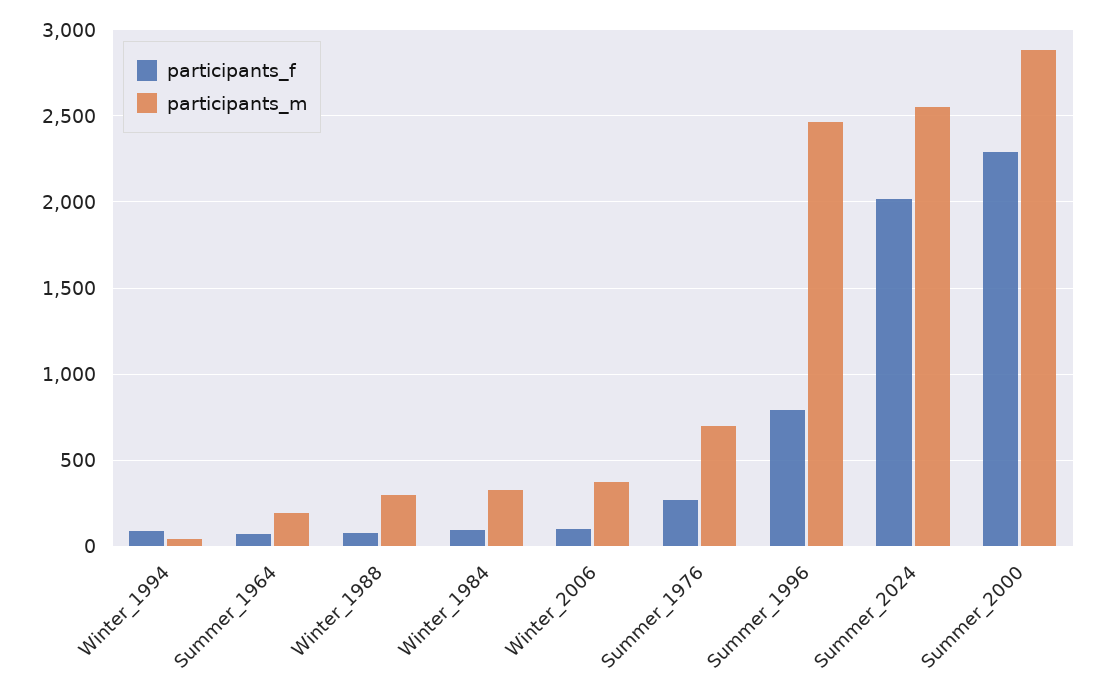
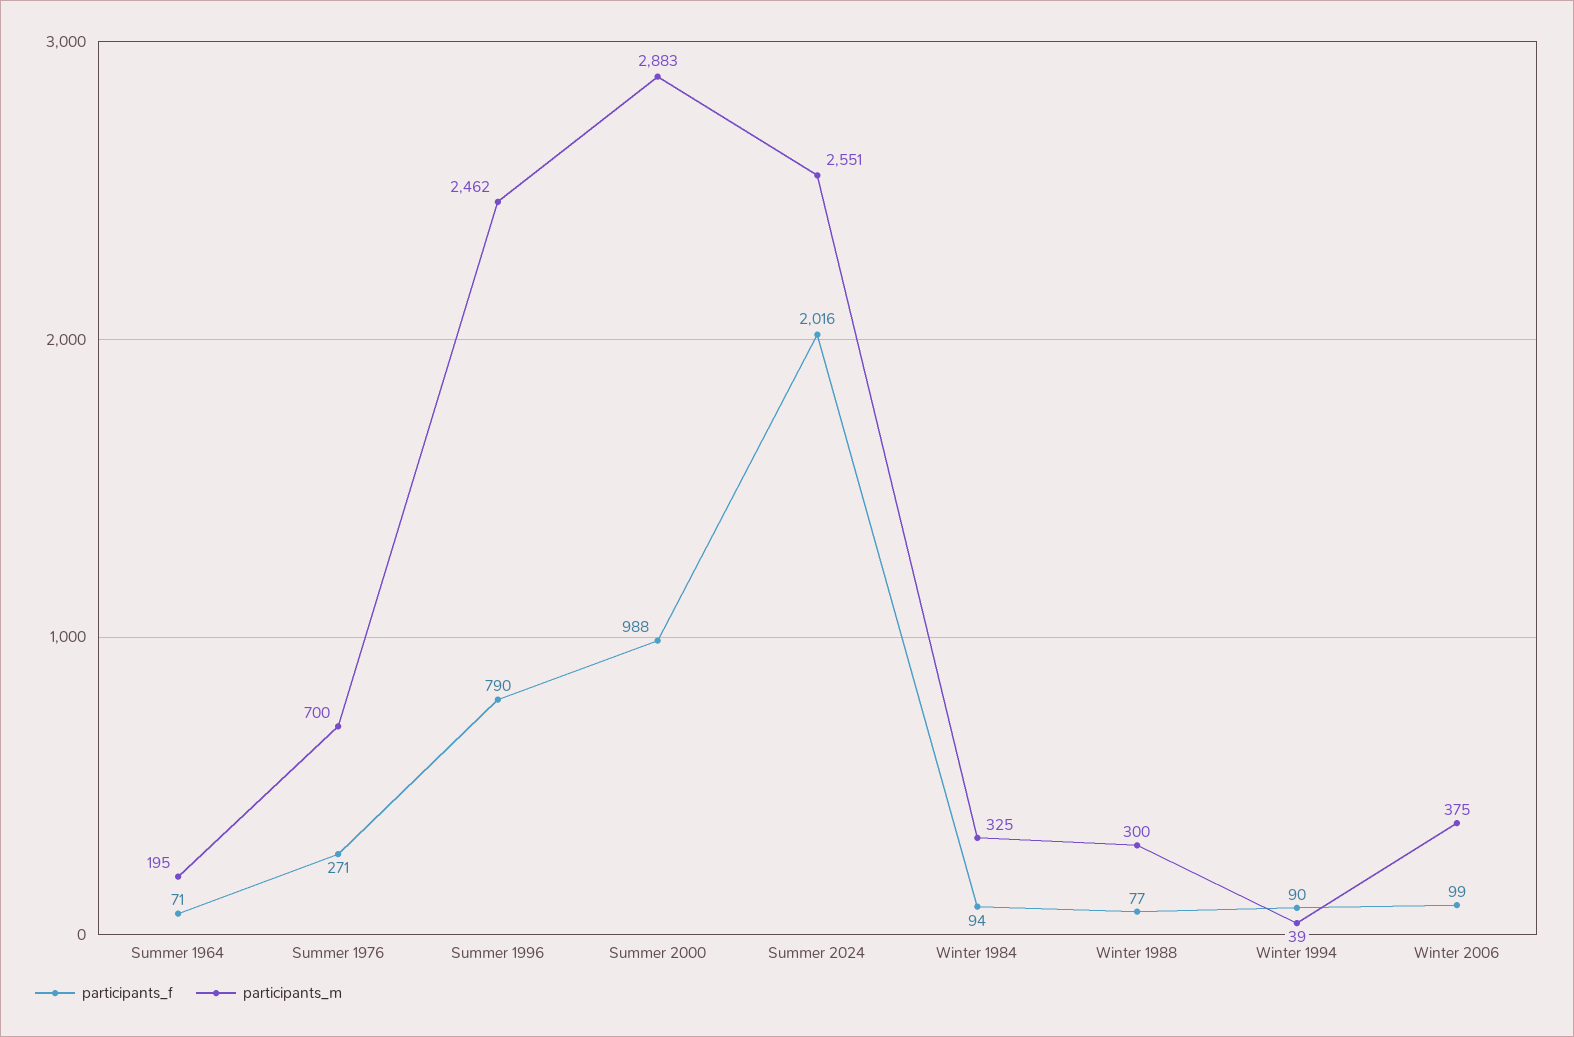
participants_f, Summer_2000: 2300 -> 988

